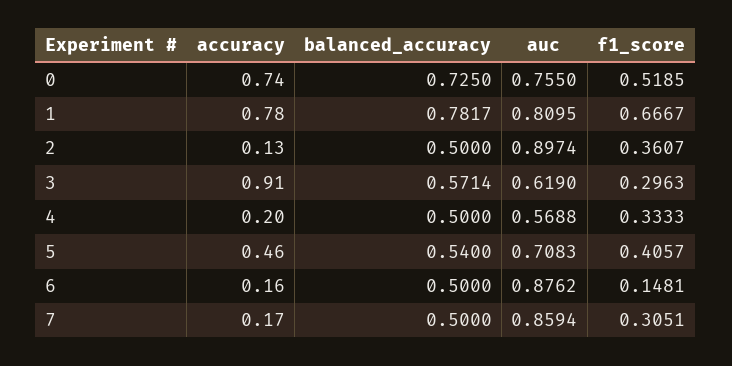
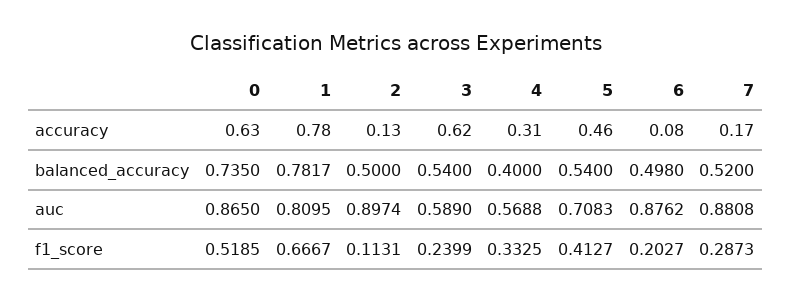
accuracy, 0: 0.74 -> 0.63
balanced_accuracy, 0: 0.725 -> 0.735
auc, 0: 0.755 -> 0.865
f1_score, 2: 0.3607 -> 0.1131
accuracy, 3: 0.91 -> 0.62
balanced_accuracy, 3: 0.5714 -> 0.54
auc, 3: 0.619 -> 0.589
f1_score, 3: 0.2963 -> 0.2399
accuracy, 4: 0.2 -> 0.31
balanced_accuracy, 4: 0.5 -> 0.4
f1_score, 4: 0.3333 -> 0.3325
f1_score, 5: 0.4057 -> 0.4127
accuracy, 6: 0.16 -> 0.08
balanced_accuracy, 6: 0.5 -> 0.498
f1_score, 6: 0.1481 -> 0.2027
balanced_accuracy, 7: 0.5 -> 0.52
auc, 7: 0.8594 -> 0.8808
f1_score, 7: 0.3051 -> 0.2873

